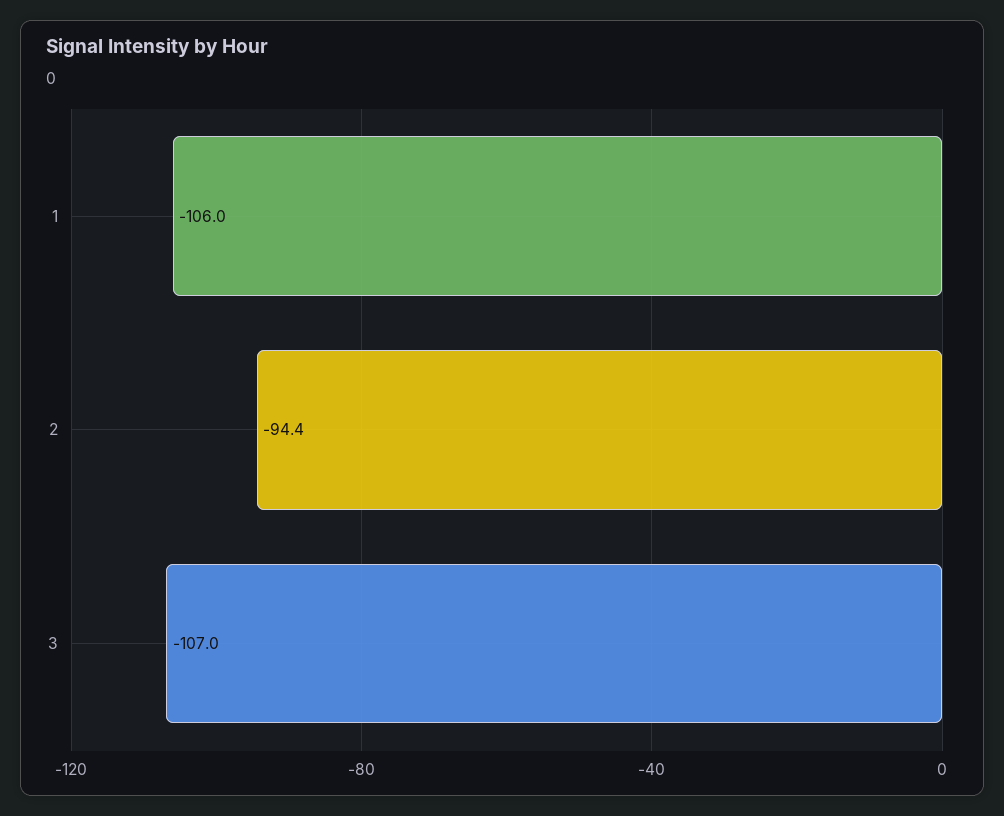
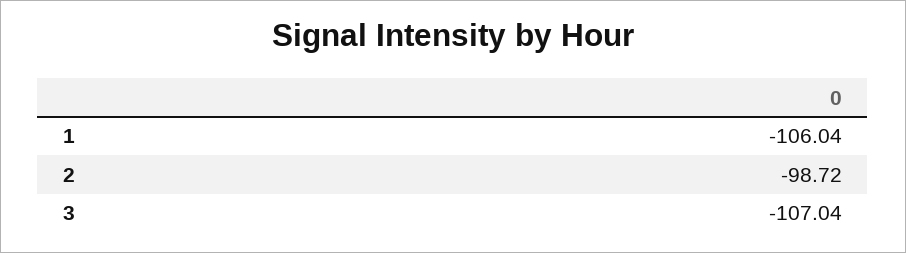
2: -94.4 -> -98.72

